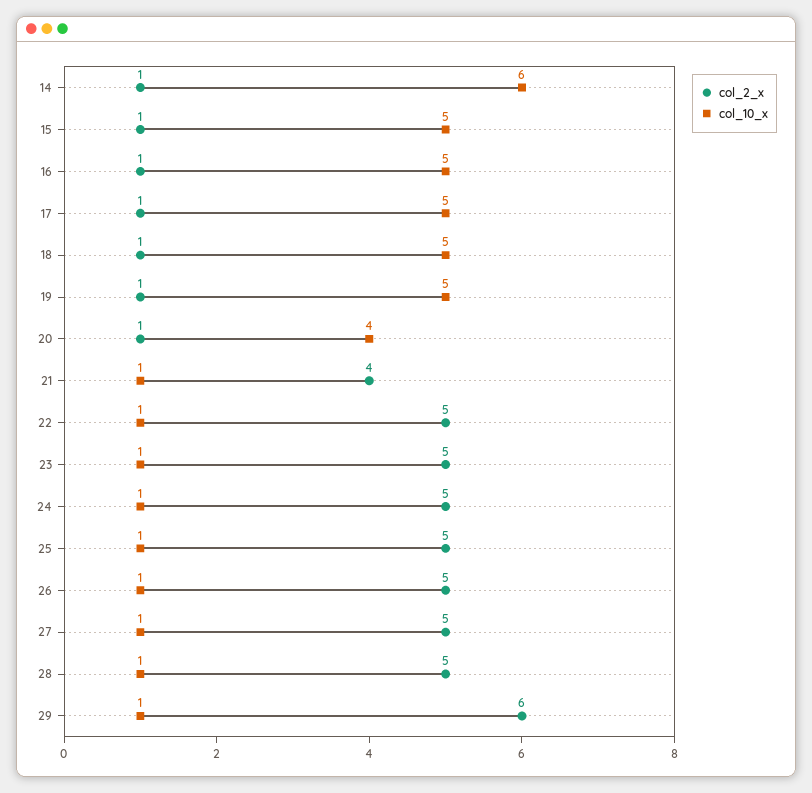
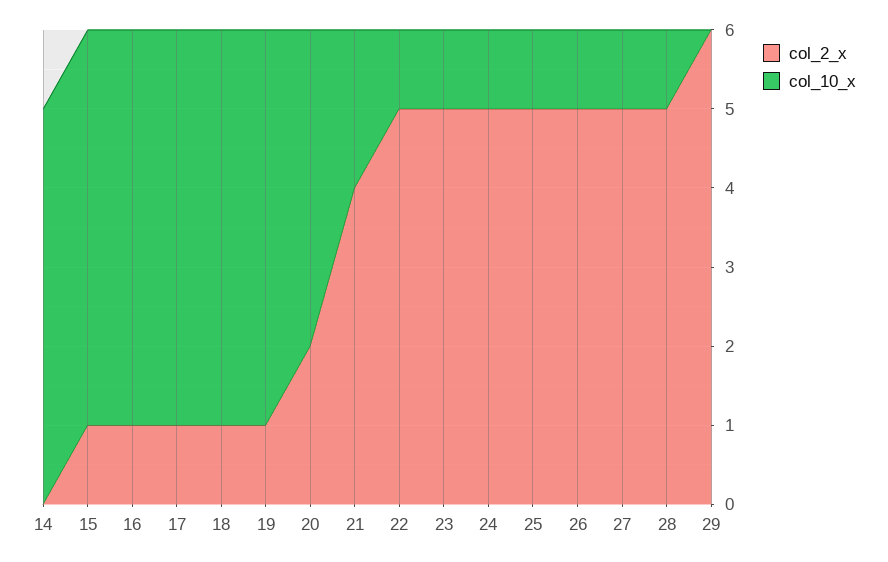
col_2_x, 14: 1 -> 0
col_10_x, 14: 6 -> 5
col_2_x, 20: 1 -> 2
col_10_x, 21: 1 -> 2
col_10_x, 29: 1 -> 0

